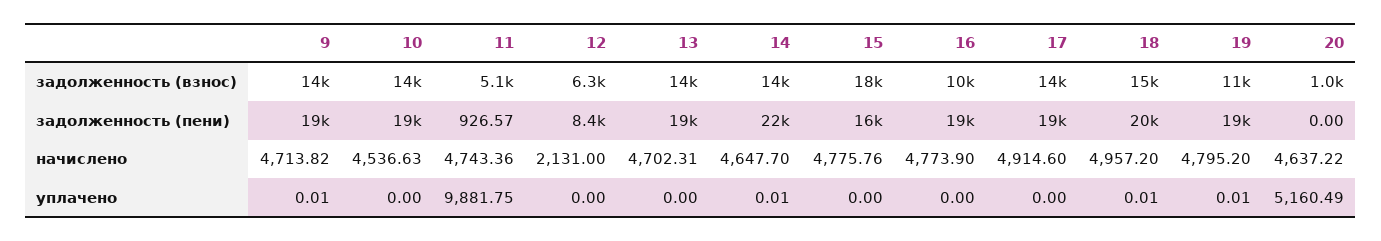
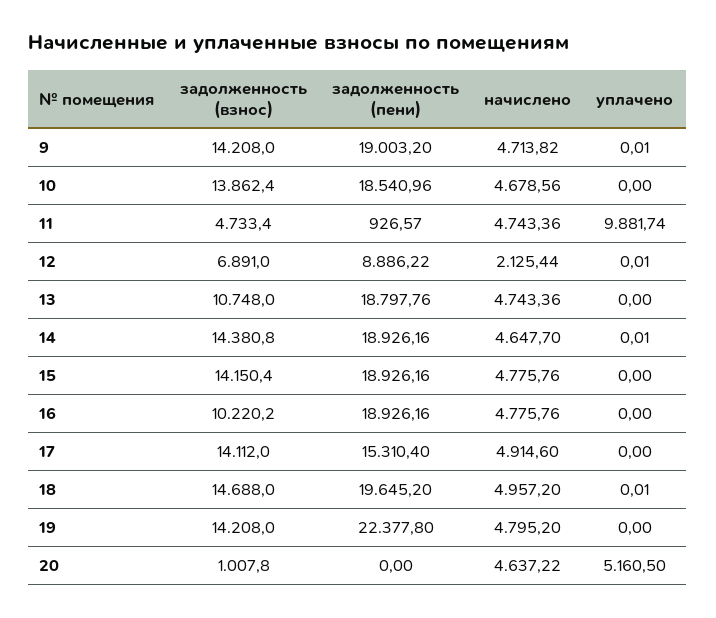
11, задолженность (взнос): 5100 -> 4733.4
12, задолженность (взнос): 6300 -> 6891
13, задолженность (взнос): 14000 -> 10748
15, задолженность (взнос): 18000 -> 14150.4
19, задолженность (взнос): 11000 -> 14208
12, задолженность (пени): 8400 -> 8886.22
14, задолженность (пени): 22000 -> 18926.16
15, задолженность (пени): 16000 -> 18926.16
17, задолженность (пени): 19000 -> 15310.4
19, задолженность (пени): 19000 -> 22377.8
10, начислено: 4536.63 -> 4678.56
12, начислено: 2131 -> 2125.44
13, начислено: 4702.31 -> 4743.36
16, начислено: 4773.9 -> 4775.76
11, уплачено: 9881.75 -> 9881.74
12, уплачено: 0 -> 0.01
19, уплачено: 0.01 -> 0
20, уплачено: 5160.49 -> 5160.5

